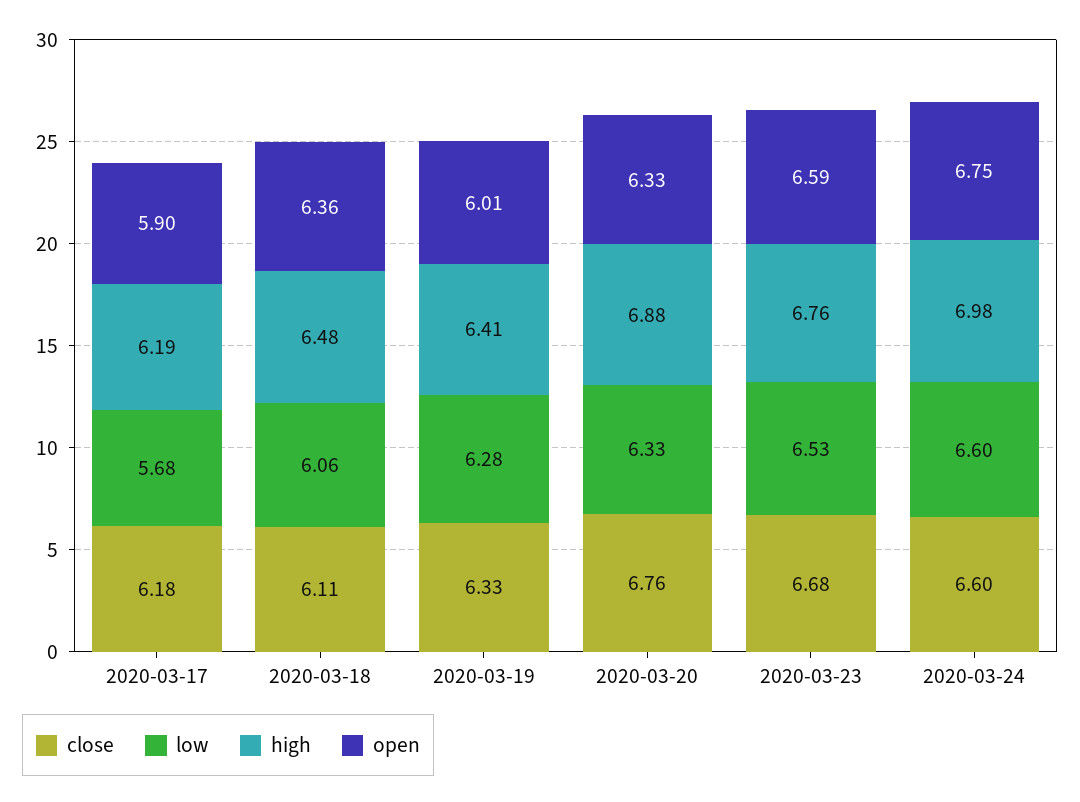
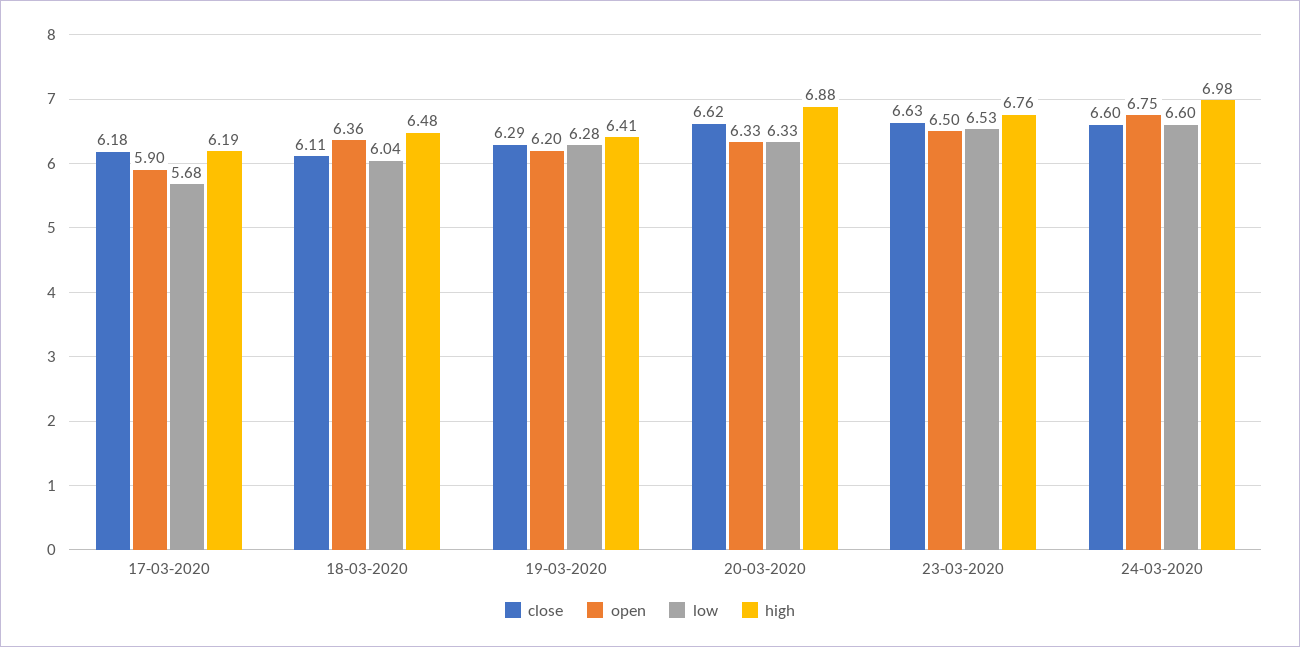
low, 2020-03-18: 6.06 -> 6.04
close, 2020-03-19: 6.33 -> 6.29
open, 2020-03-19: 6.01 -> 6.2
close, 2020-03-20: 6.76 -> 6.62
close, 2020-03-23: 6.68 -> 6.63
open, 2020-03-23: 6.59 -> 6.5

